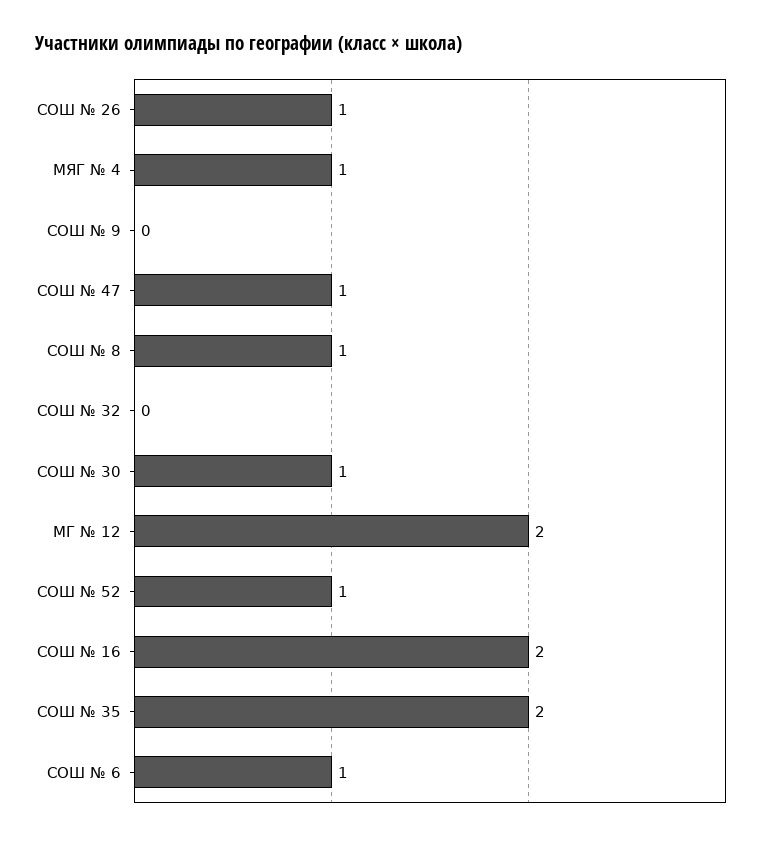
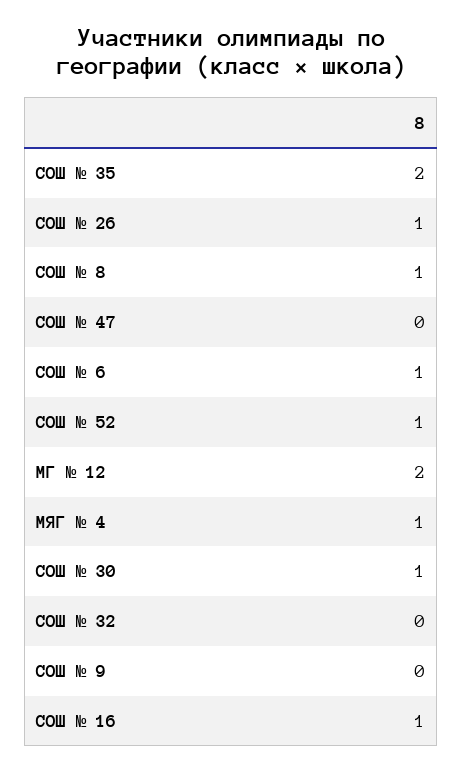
СОШ № 47: 1 -> 0
СОШ № 16: 2 -> 1

